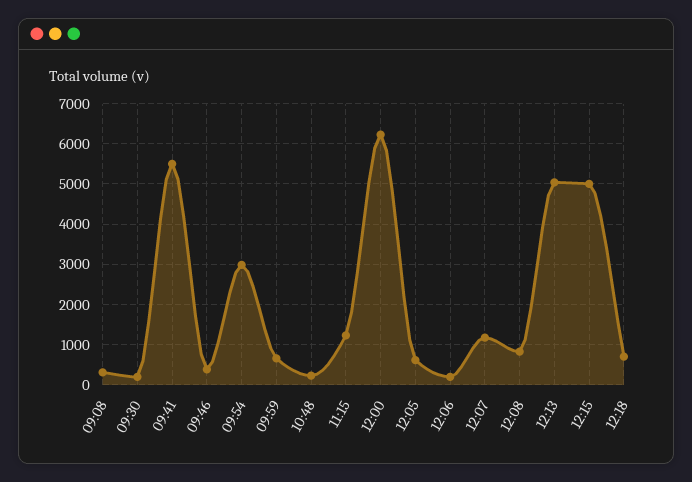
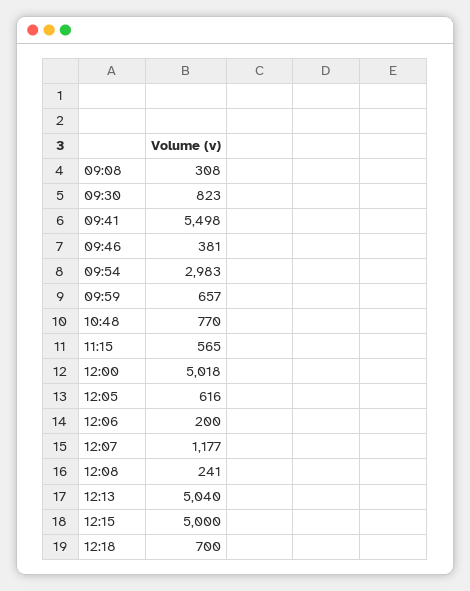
09:30: 200 -> 823
10:48: 200 -> 770
11:15: 1200 -> 565
12:00: 6200 -> 5018
12:08: 800 -> 241

